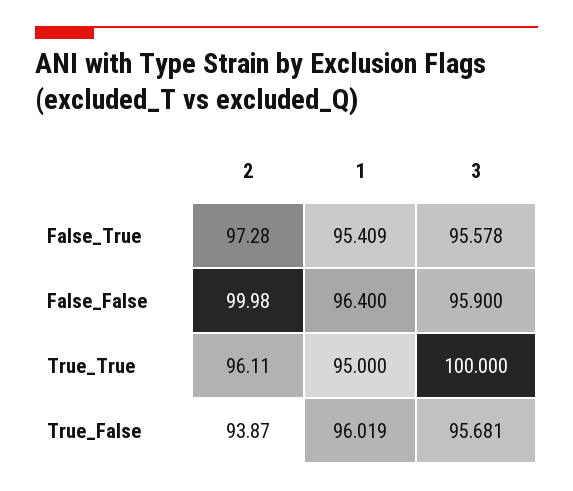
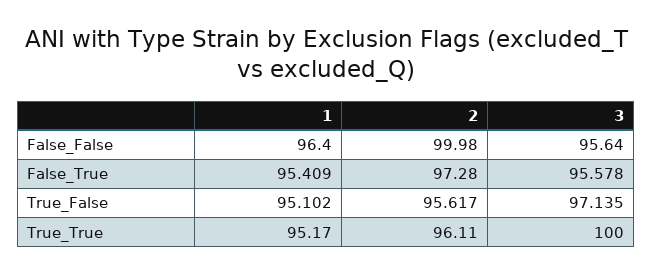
3, False_False: 95.9 -> 95.64
1, True_True: 95 -> 95.17
2, True_False: 93.87 -> 95.617
1, True_False: 96.019 -> 95.102
3, True_False: 95.681 -> 97.135

